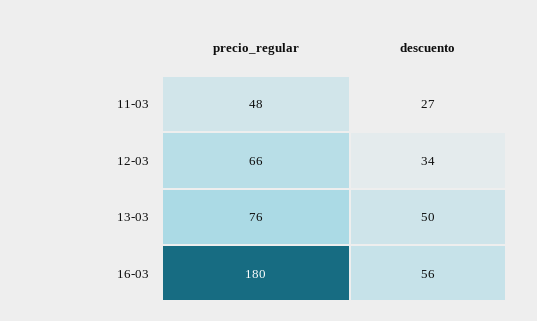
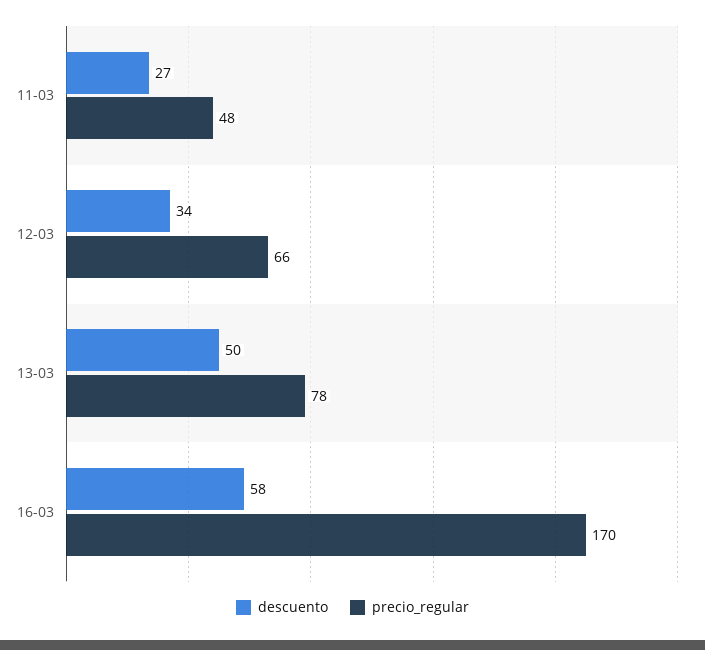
precio_regular, 13-03: 76 -> 78
precio_regular, 16-03: 180 -> 170
descuento, 16-03: 56 -> 58

